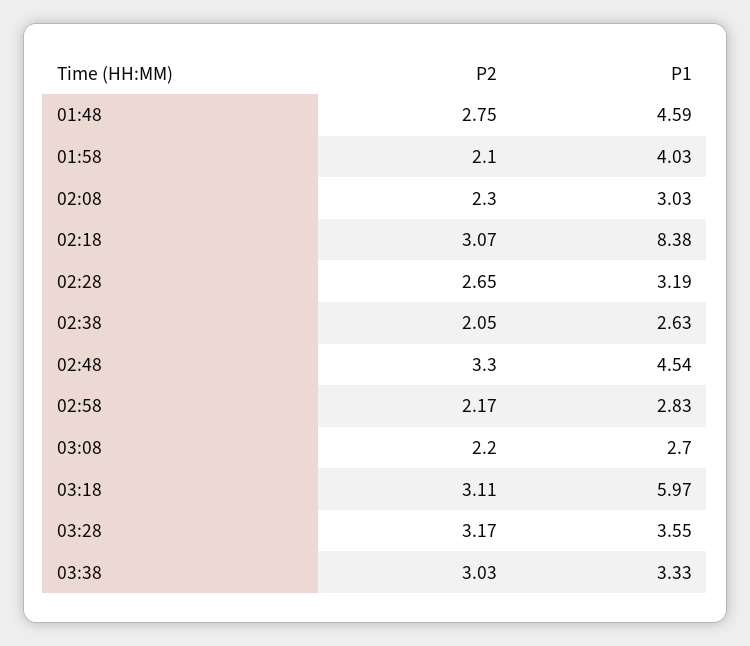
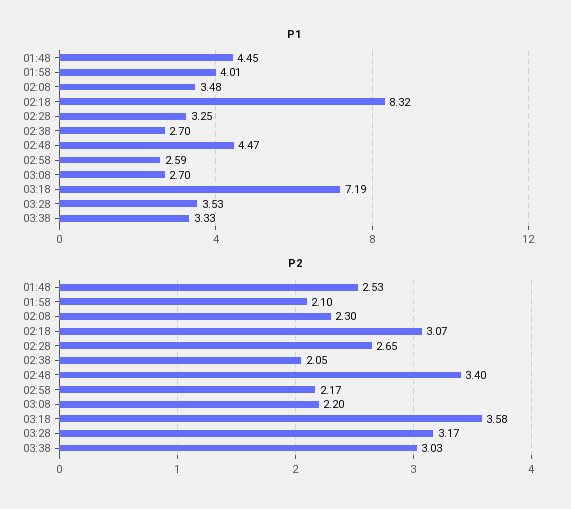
P2, 01:48: 2.75 -> 2.53
P1, 01:48: 4.59 -> 4.45
P1, 01:58: 4.03 -> 4.01
P1, 02:08: 3.03 -> 3.48
P1, 02:18: 8.38 -> 8.32
P1, 02:28: 3.19 -> 3.25
P1, 02:38: 2.63 -> 2.7
P2, 02:48: 3.3 -> 3.4
P1, 02:48: 4.54 -> 4.47
P1, 02:58: 2.83 -> 2.59
P2, 03:18: 3.11 -> 3.58
P1, 03:18: 5.97 -> 7.19
P1, 03:28: 3.55 -> 3.53

